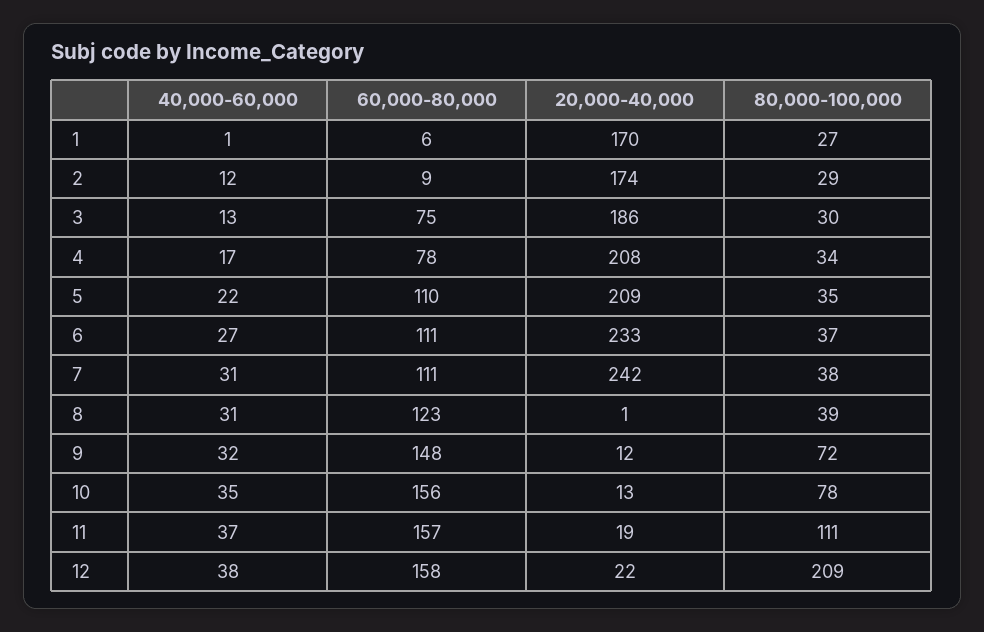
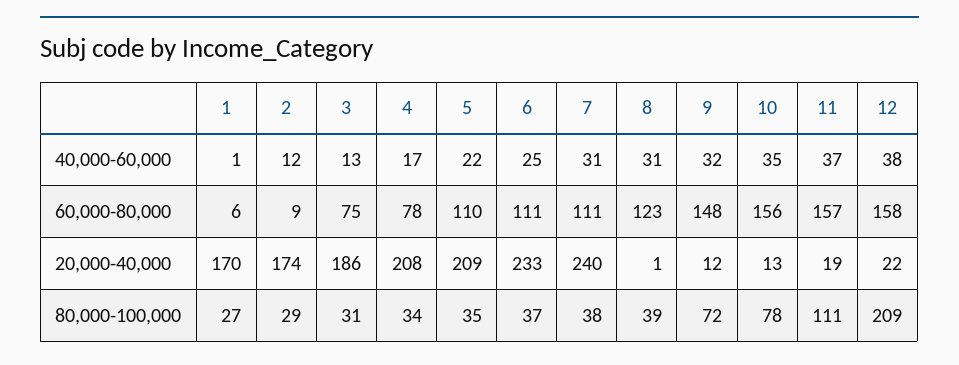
80,000-100,000, 3: 30 -> 31
40,000-60,000, 6: 27 -> 25
20,000-40,000, 7: 242 -> 240

